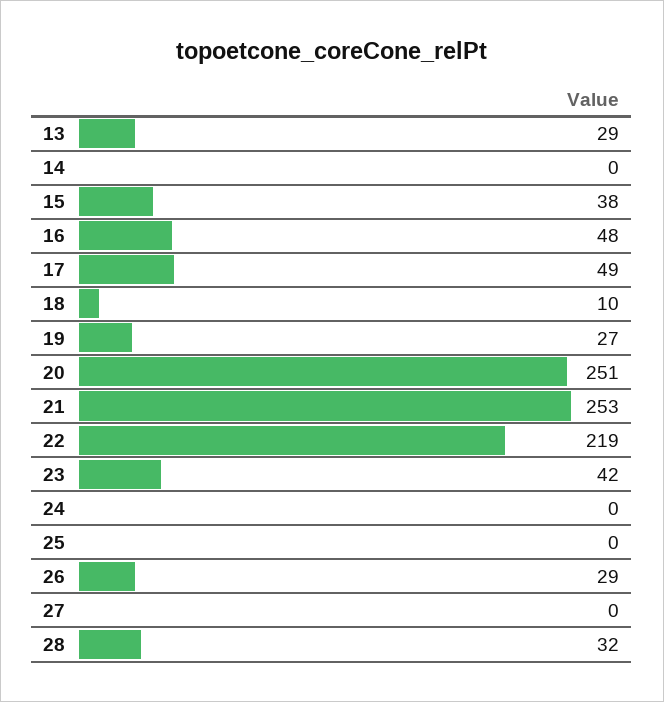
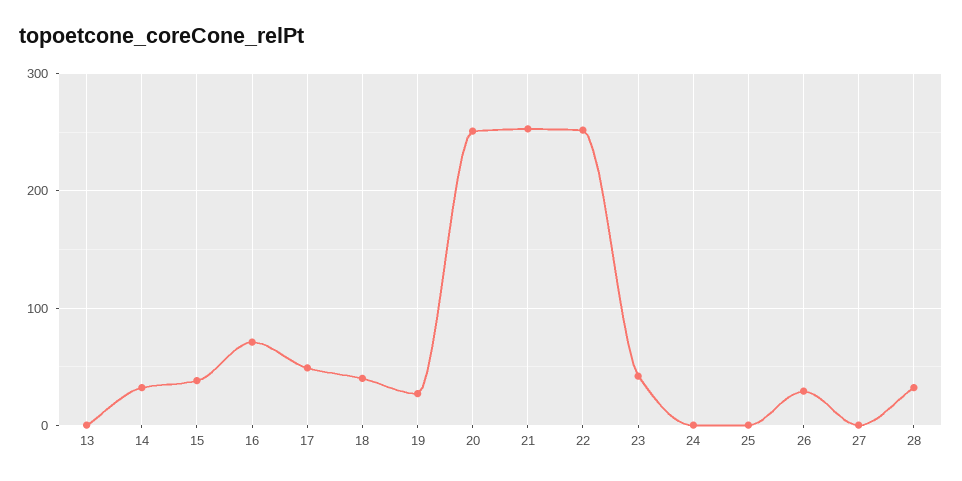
13: 29 -> 0
14: 0 -> 30
16: 48 -> 70
18: 10 -> 40
22: 219 -> 250

